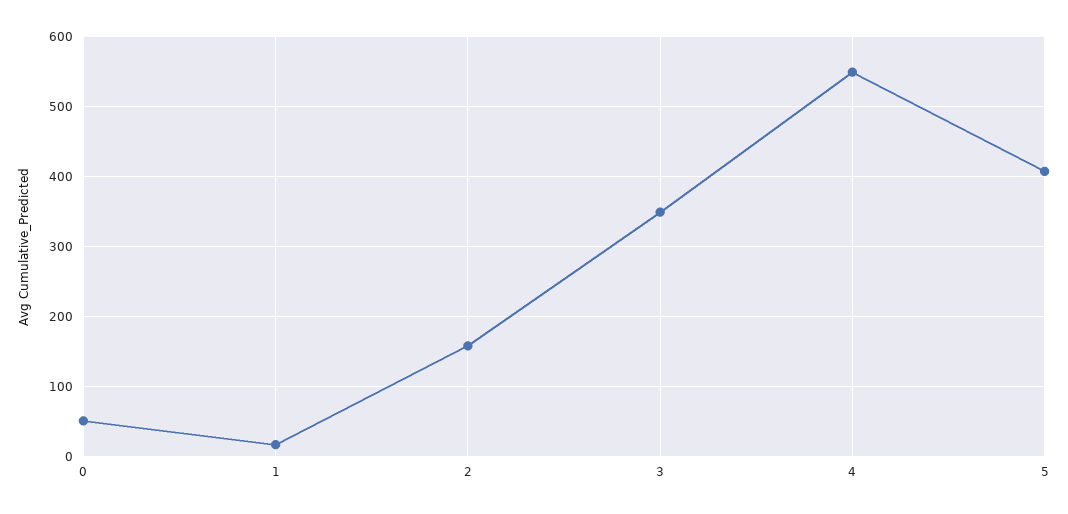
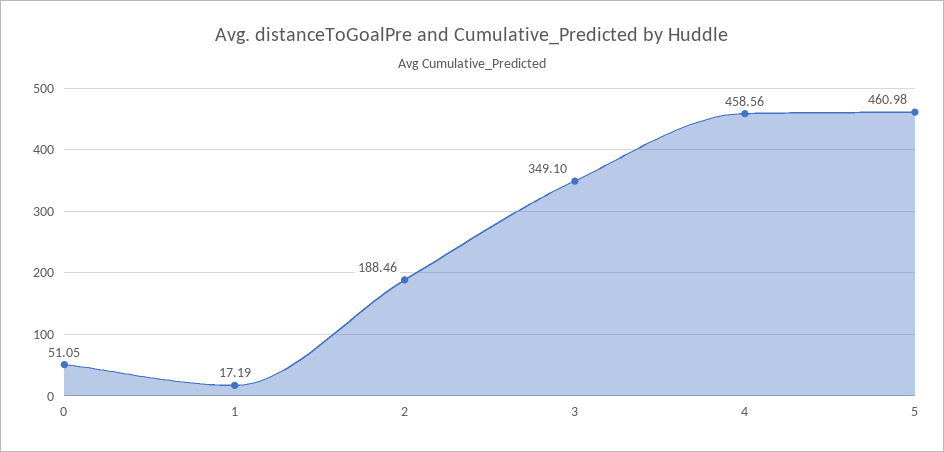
2: 160 -> 188.46
4: 550 -> 458.56
5: 410 -> 460.98

